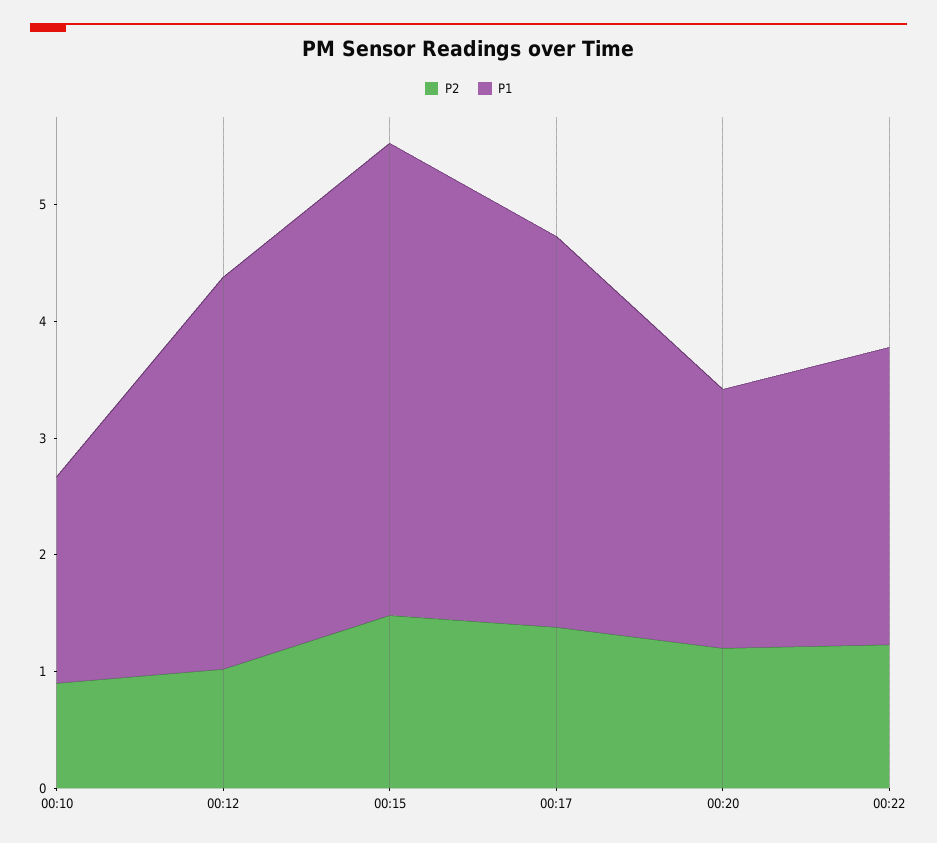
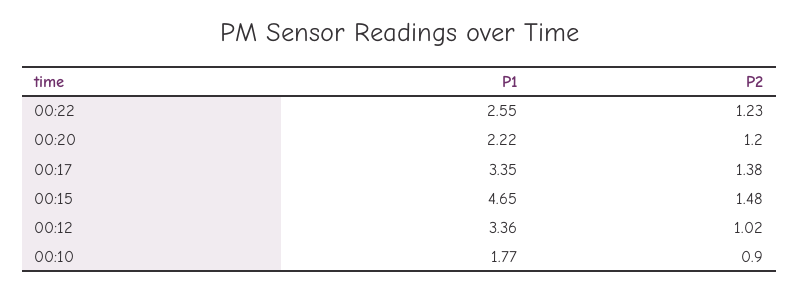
P1, 00:15: 4 -> 4.65

